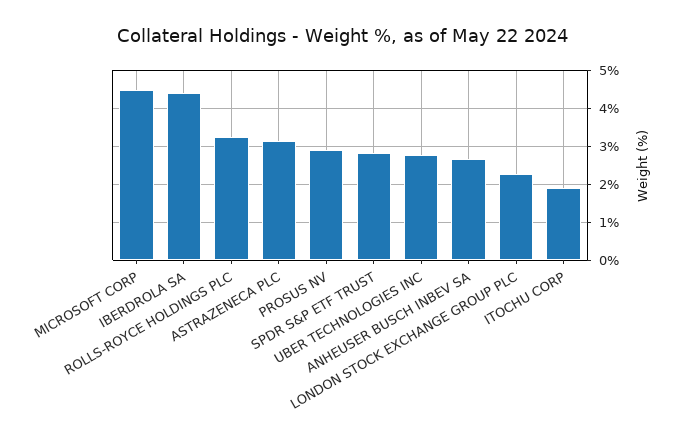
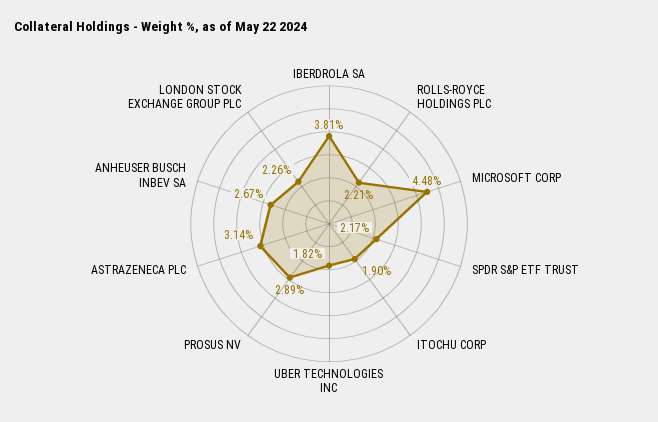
IBERDROLA SA: 4.4 -> 3.81
ROLLS-ROYCE HOLDINGS PLC: 3.2 -> 2.21
SPDR S&P ETF TRUST: 2.8 -> 2.17
UBER TECHNOLOGIES INC: 2.8 -> 1.82

